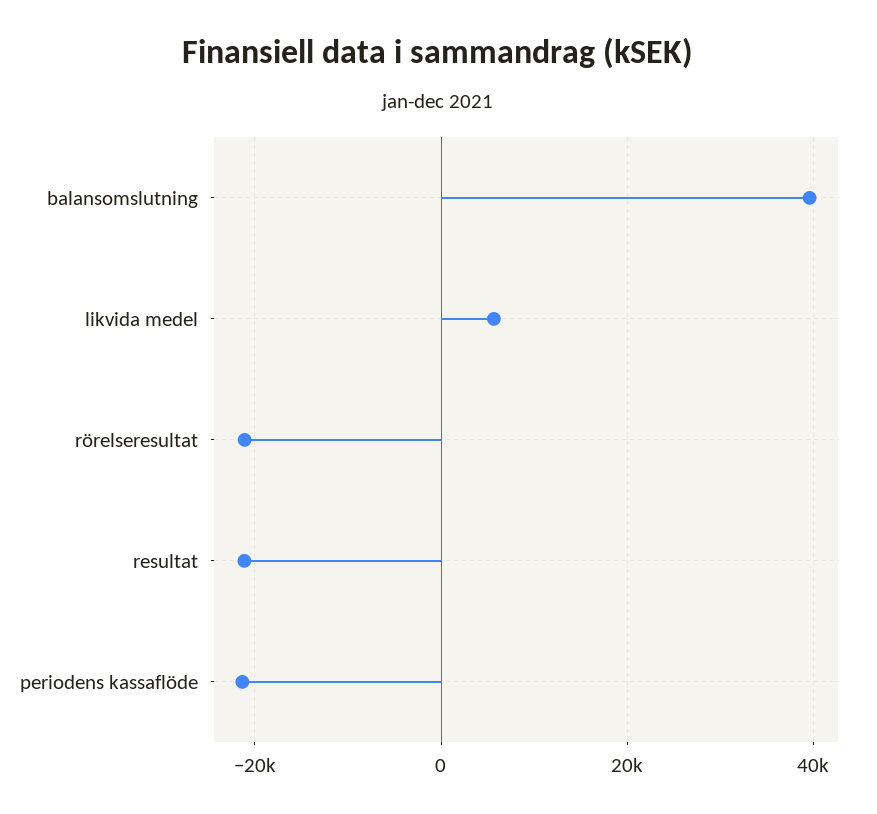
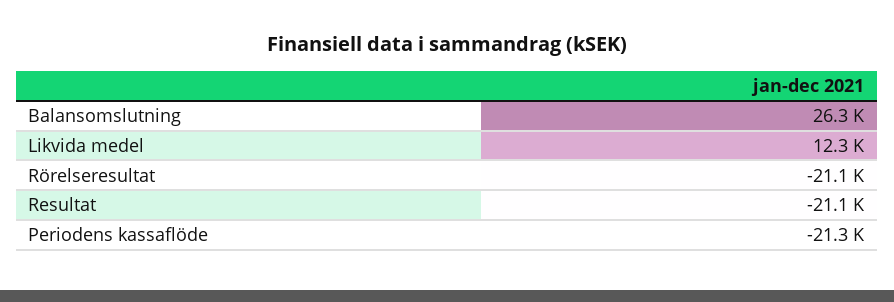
balansomslutning: 40000 -> 26300
likvida medel: 6000 -> 12300

